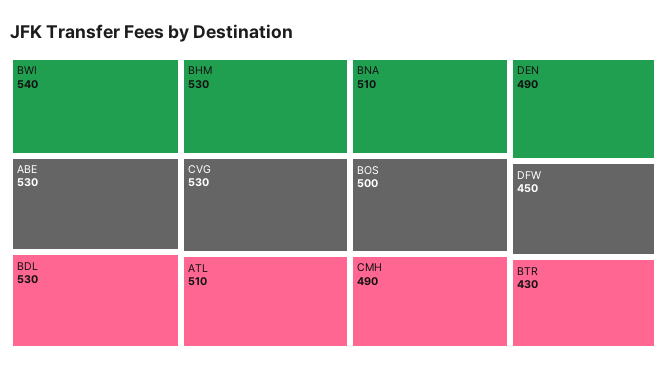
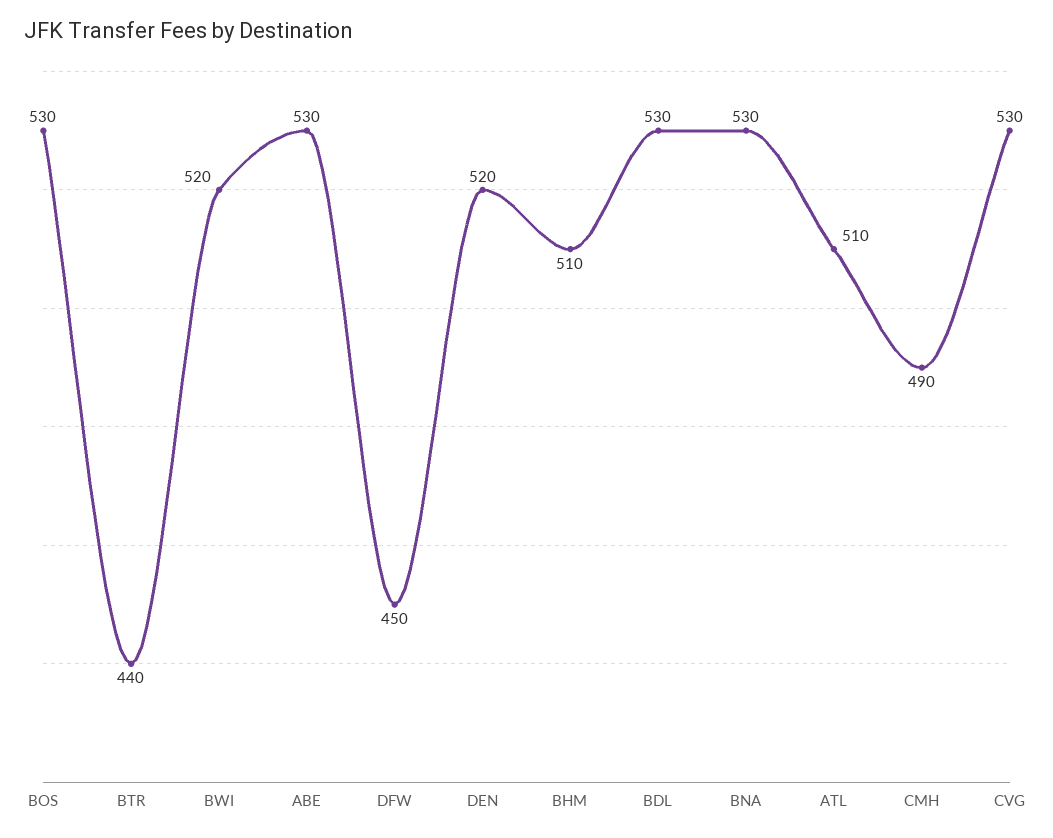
BWI: 540 -> 520
BHM: 530 -> 510
BNA: 510 -> 530
BOS: 500 -> 530
DEN: 490 -> 520
BTR: 430 -> 440

